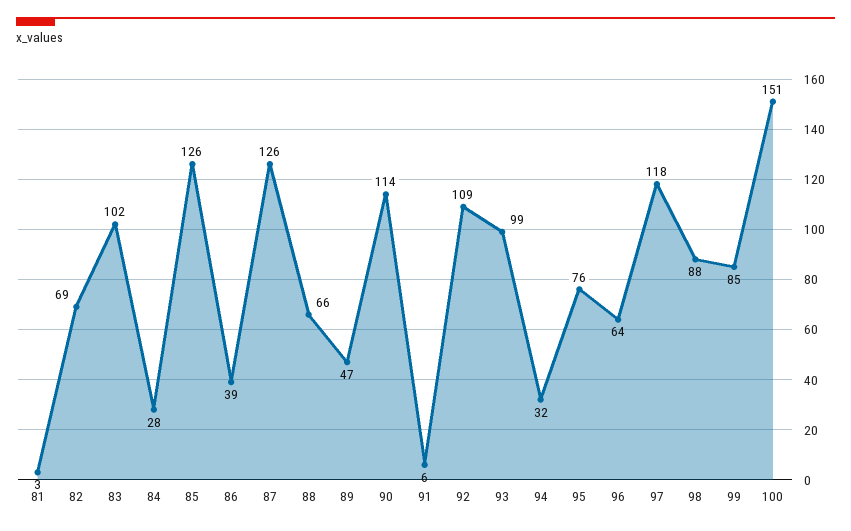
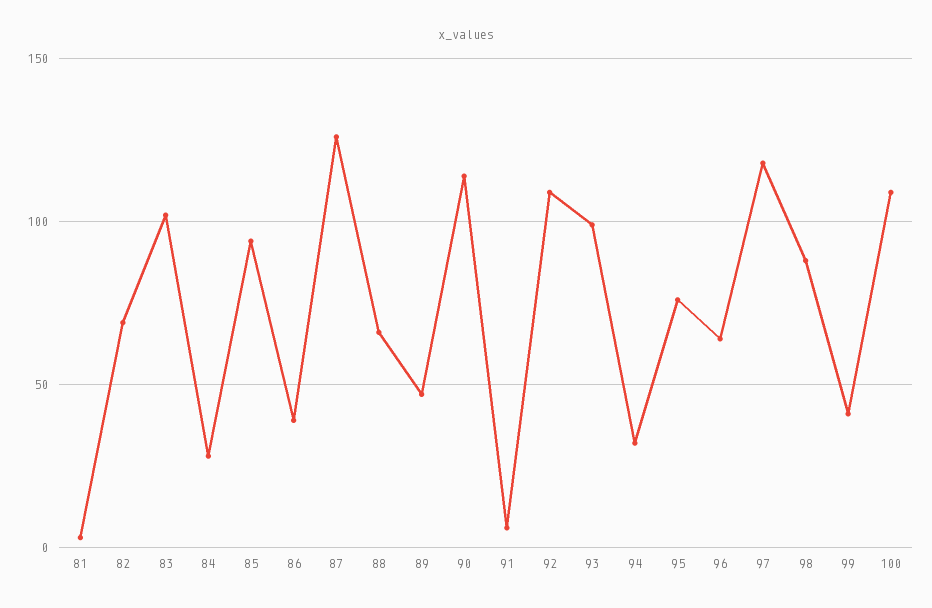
85: 126 -> 95
99: 85 -> 40
100: 151 -> 110

